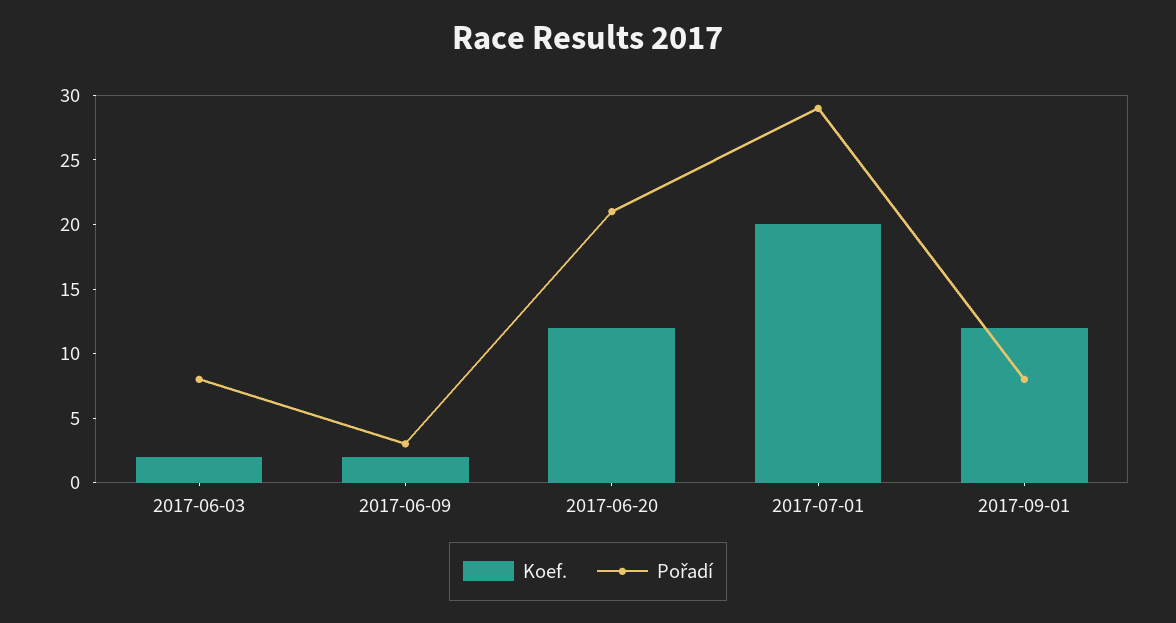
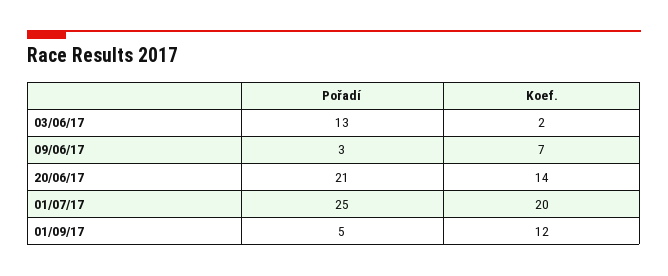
Pořadí, 2017-06-03: 8 -> 13
Koef., 2017-06-09: 2 -> 7
Koef., 2017-06-20: 12 -> 14
Pořadí, 2017-07-01: 29 -> 25
Pořadí, 2017-09-01: 8 -> 5

